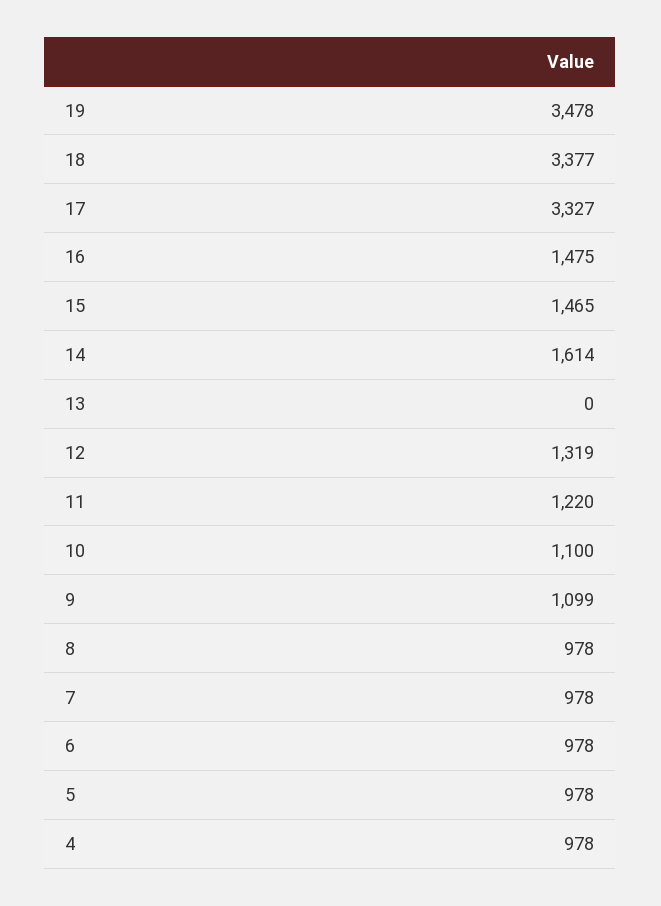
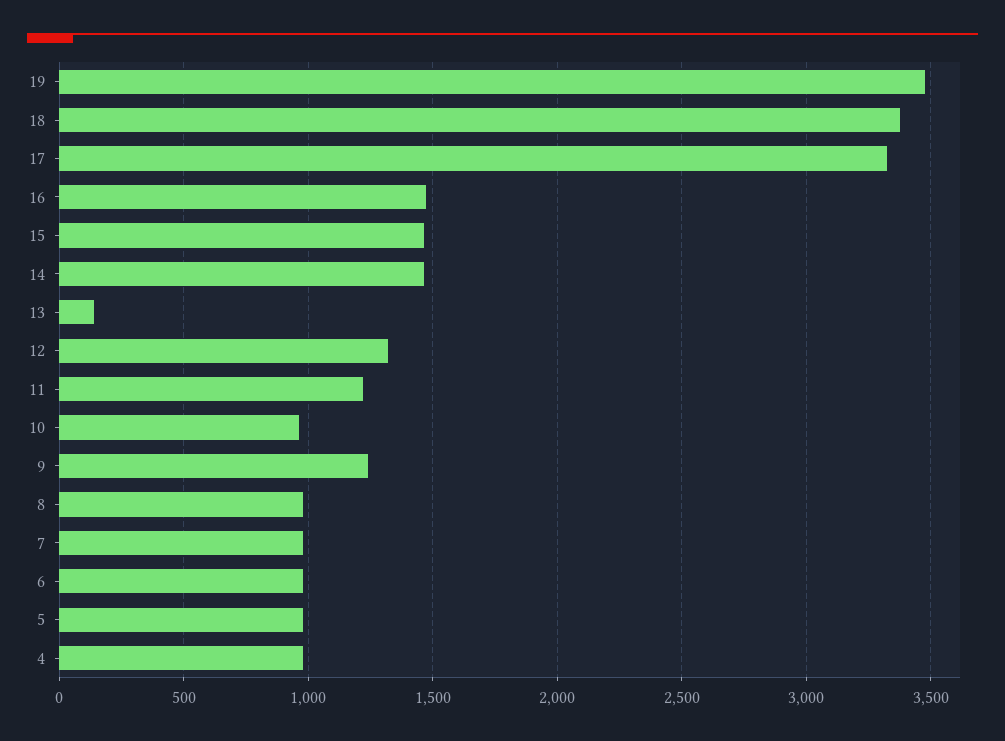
14: 1614 -> 1450
13: 0 -> 150
10: 1100 -> 950
9: 1099 -> 1250

